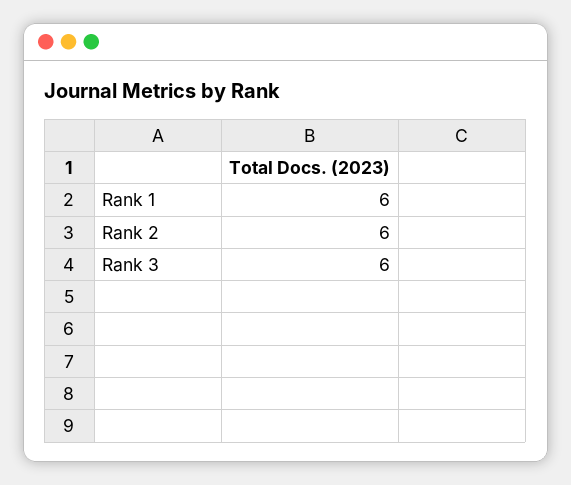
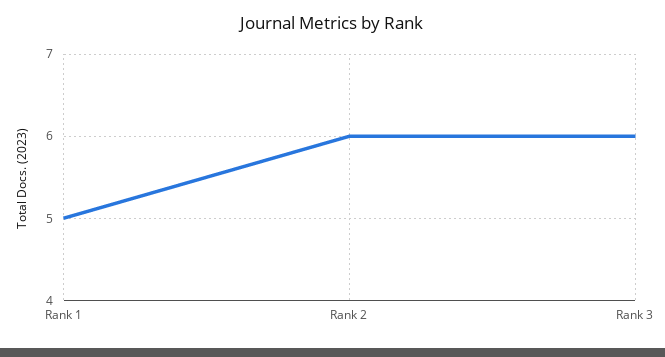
Rank 1: 6 -> 5

